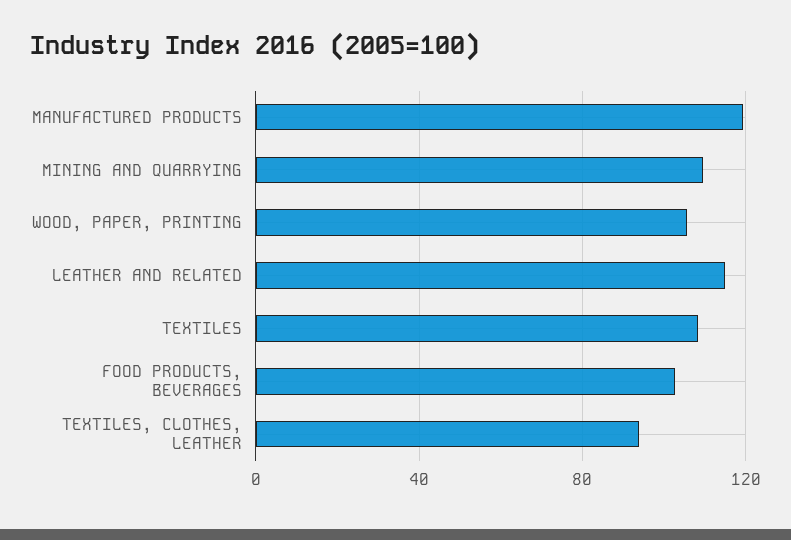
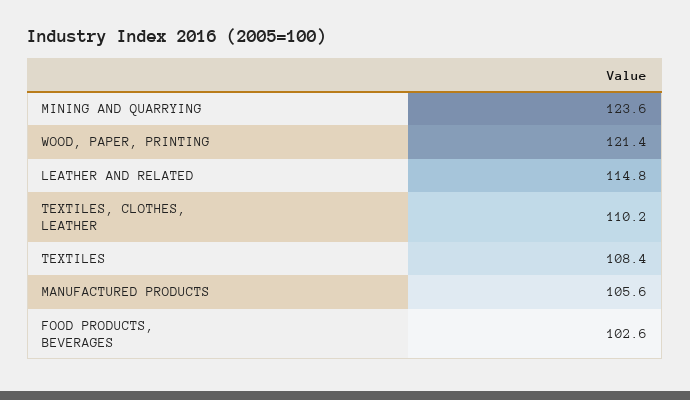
MANUFACTURED PRODUCTS: 120 -> 105.6
MINING AND QUARRYING: 110 -> 123.6
WOOD, PAPER, PRINTING: 105 -> 121.4
TEXTILES, CLOTHES, LEATHER: 95 -> 110.2

